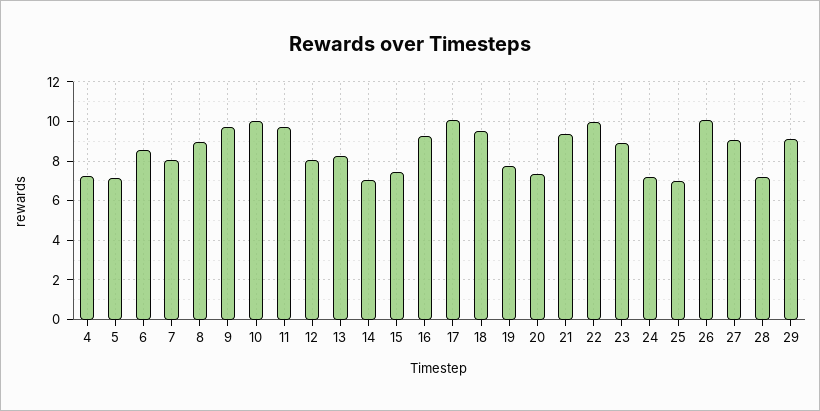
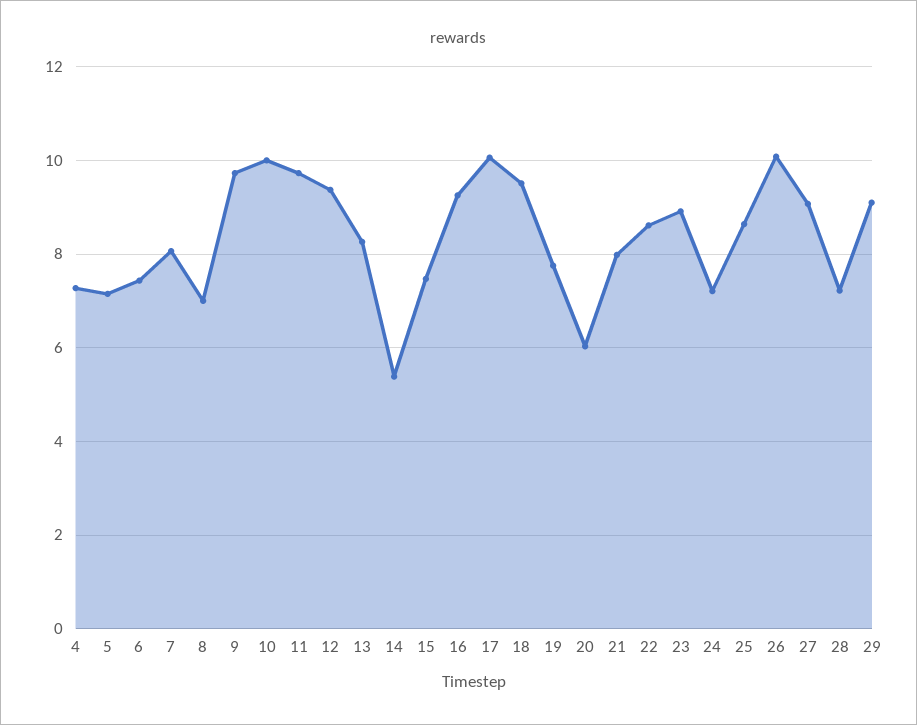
6: 8.5 -> 7.4
8: 9 -> 7
12: 8 -> 9.4
14: 7 -> 5.4
20: 7.5 -> 6
21: 9.5 -> 8
22: 10 -> 8.6
25: 7 -> 8.6

